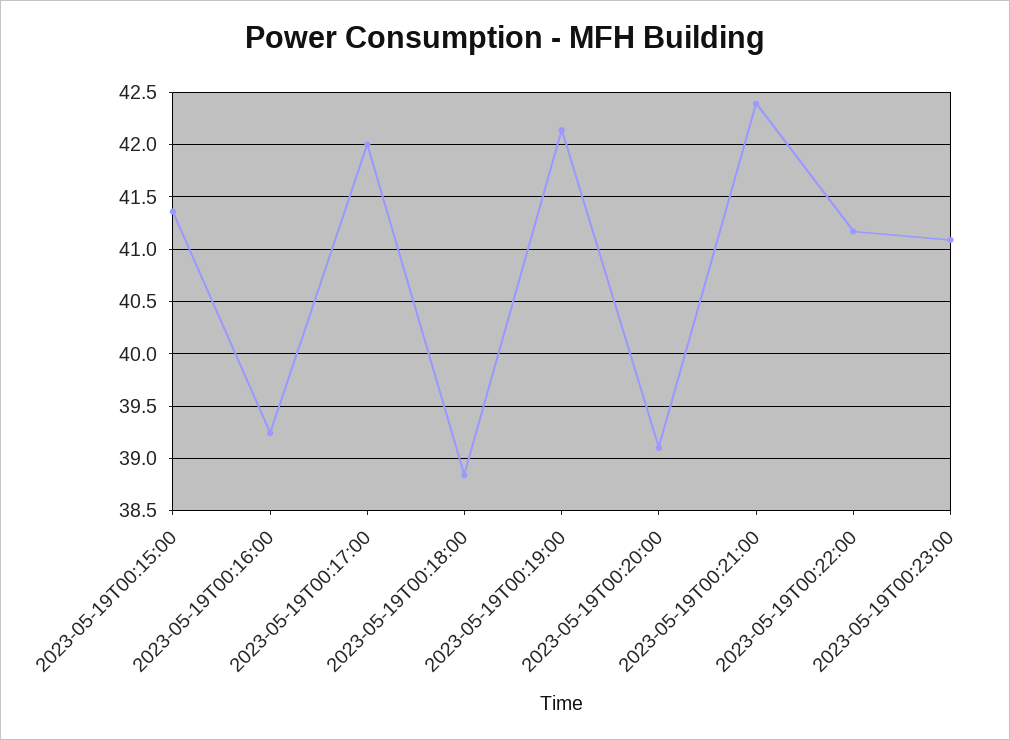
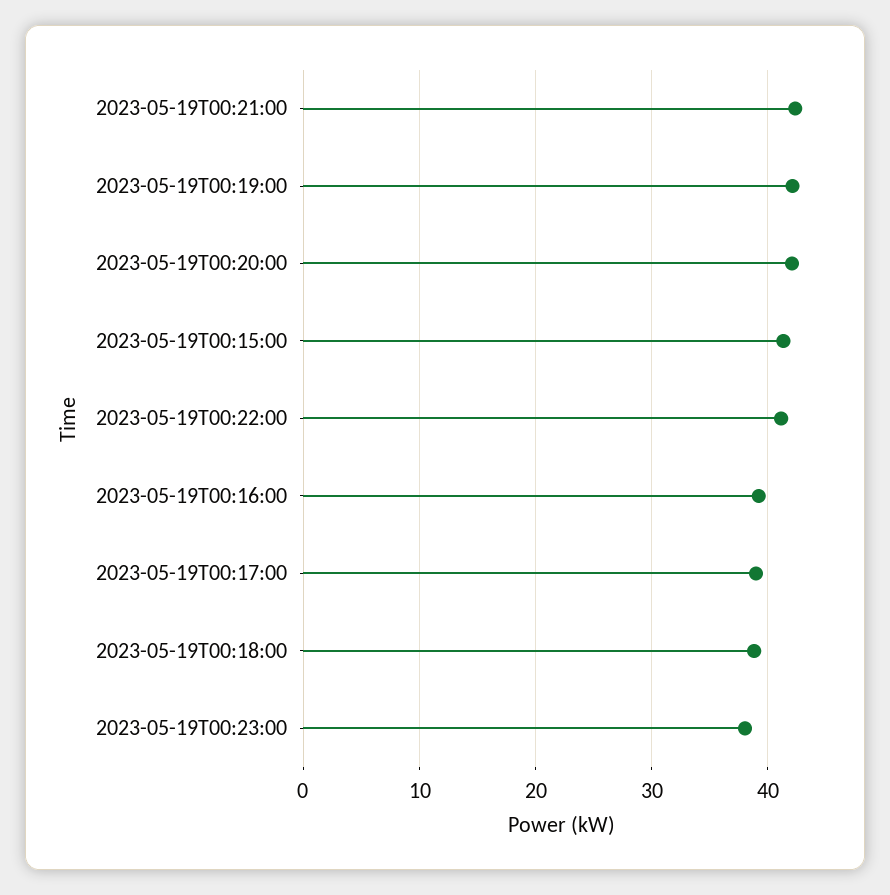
2023-05-19T00:17:00: 42 -> 39
2023-05-19T00:20:00: 39.1 -> 42
2023-05-19T00:23:00: 41.1 -> 38

